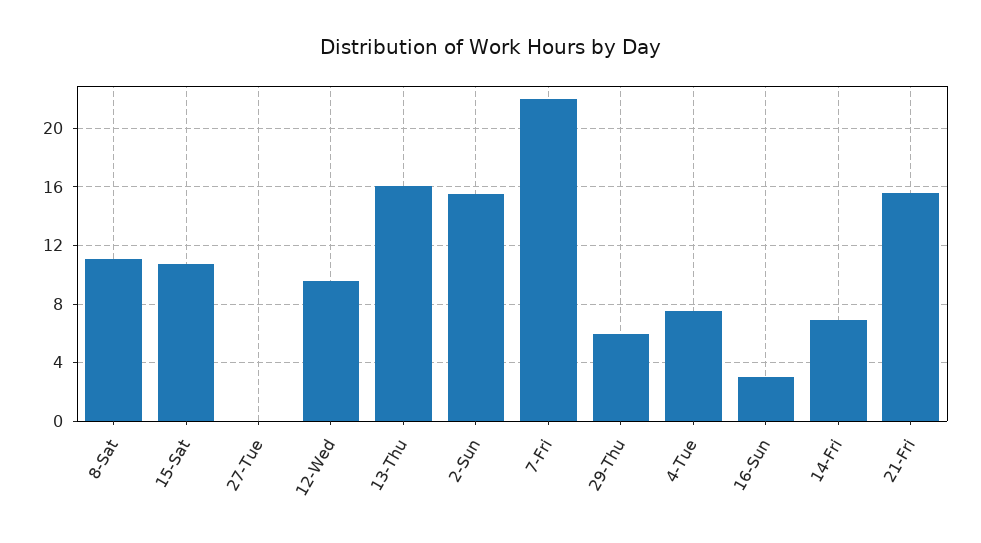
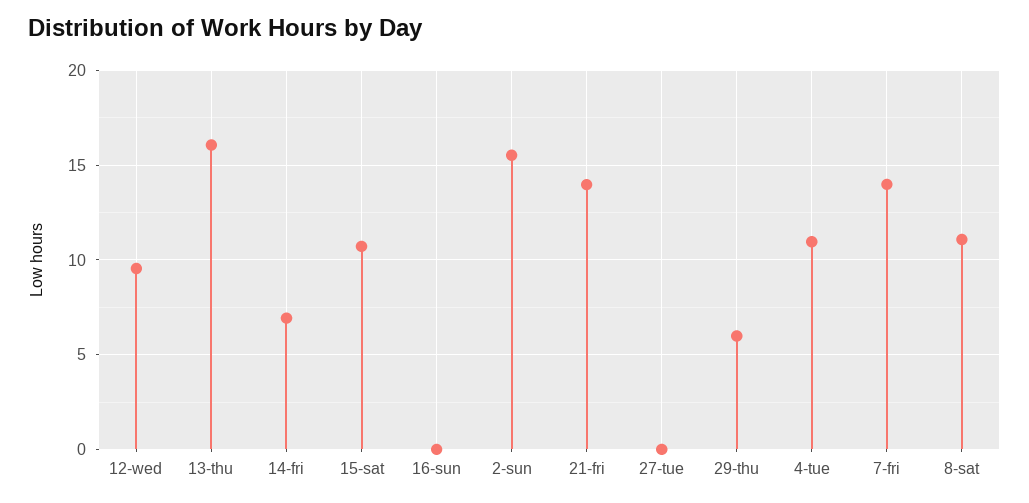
7-Fri: 22 -> 14
4-Tue: 7.5 -> 11
16-Sun: 3 -> 0
21-Fri: 15.5 -> 14

